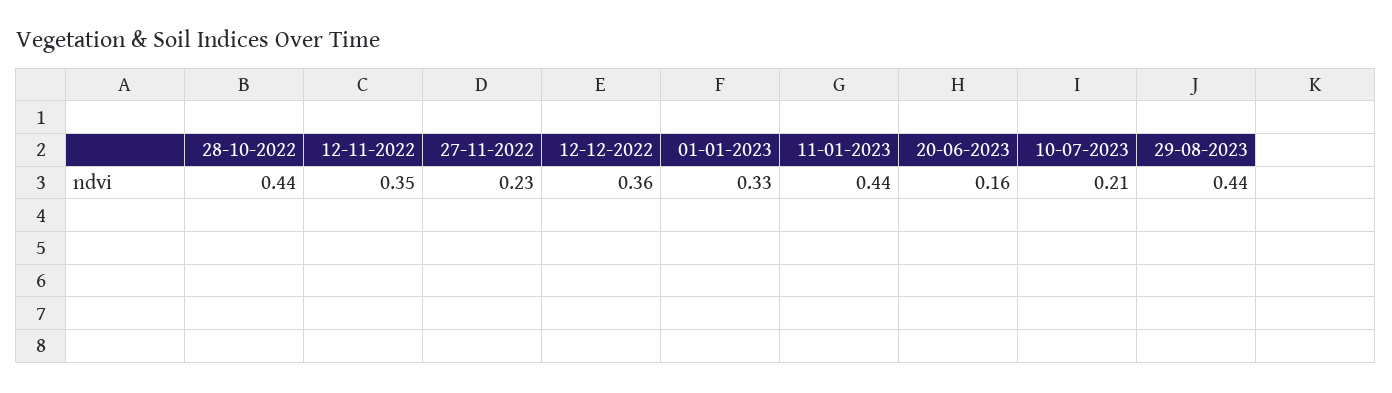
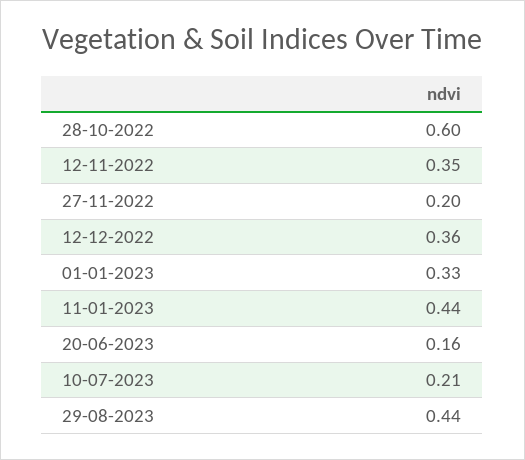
28-10-2022: 0.44 -> 0.6
27-11-2022: 0.23 -> 0.2

